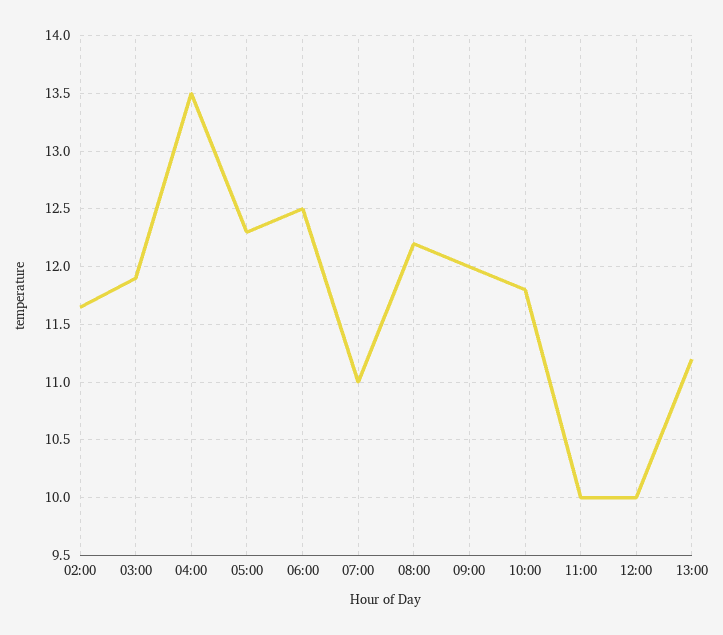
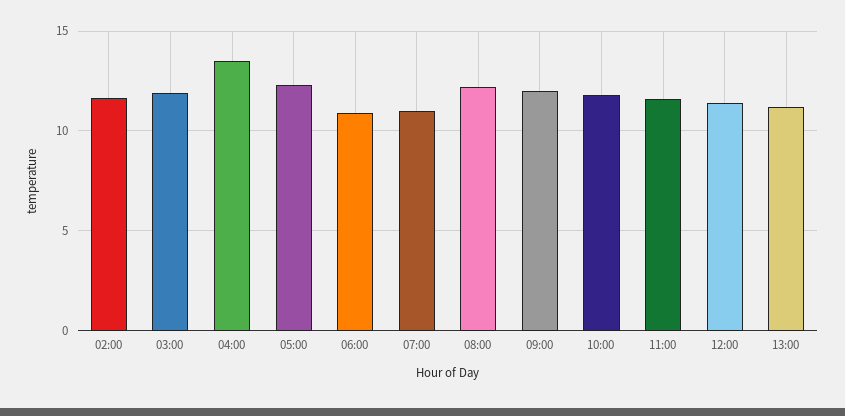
06:00: 12.5 -> 11
11:00: 10 -> 11.5
12:00: 10 -> 11.5

